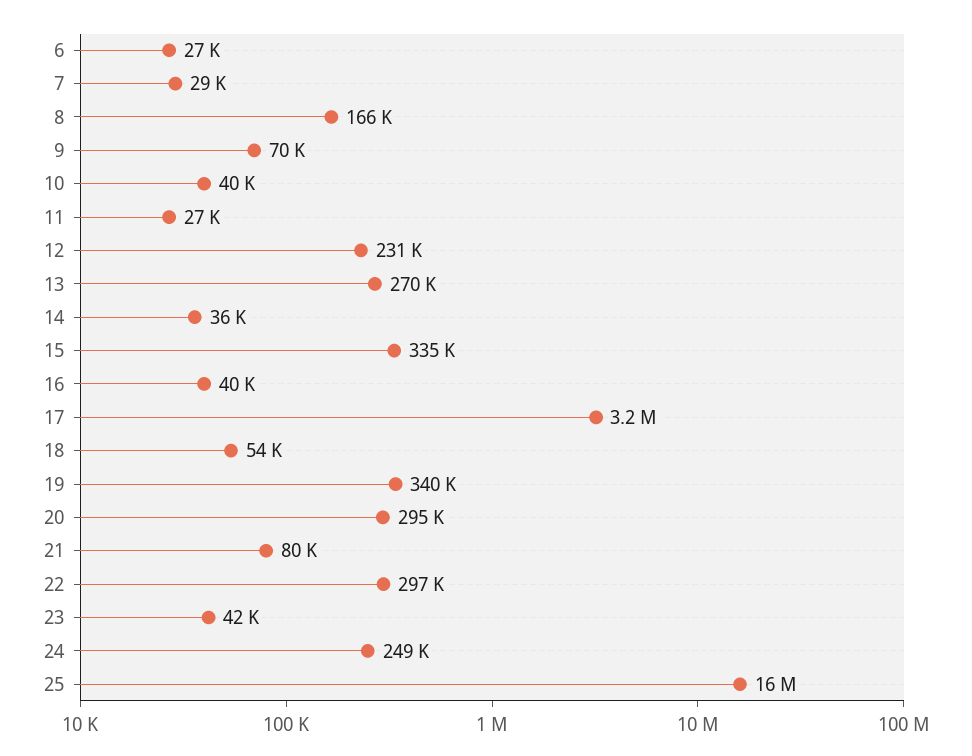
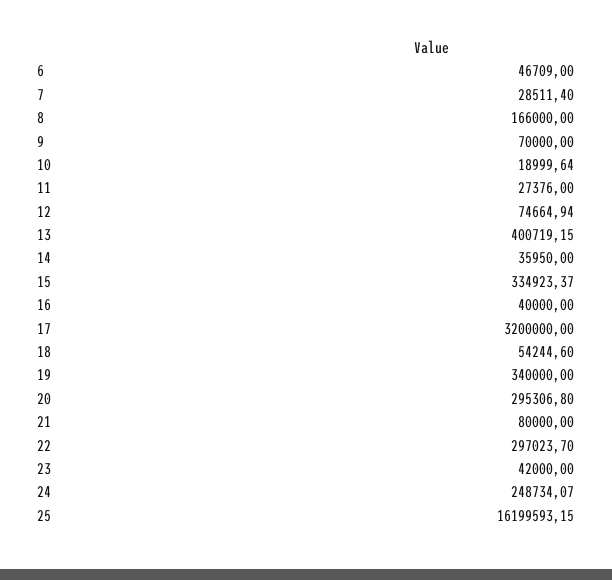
6: 27000 -> 46709
10: 40000 -> 18999.64
12: 231000 -> 74664.94
13: 270000 -> 400719.15

